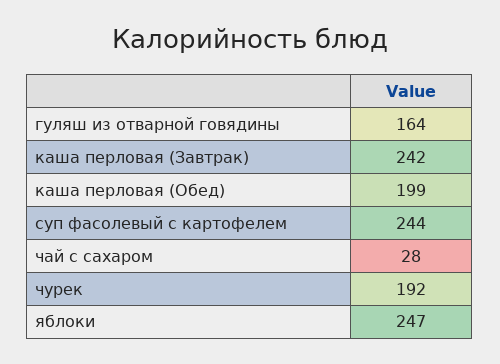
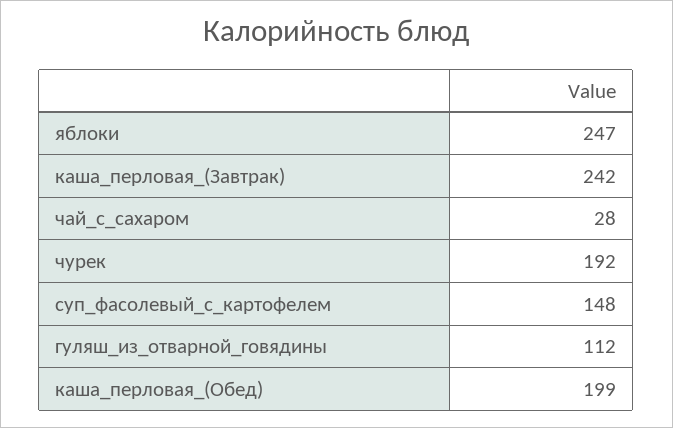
гуляш из отварной говядины: 164 -> 112
суп фасолевый с картофелем: 244 -> 148

